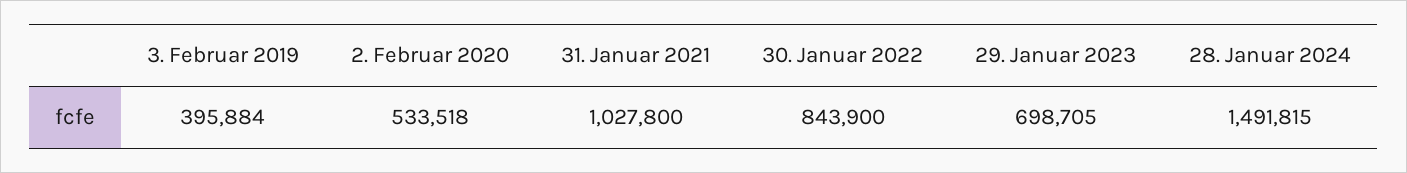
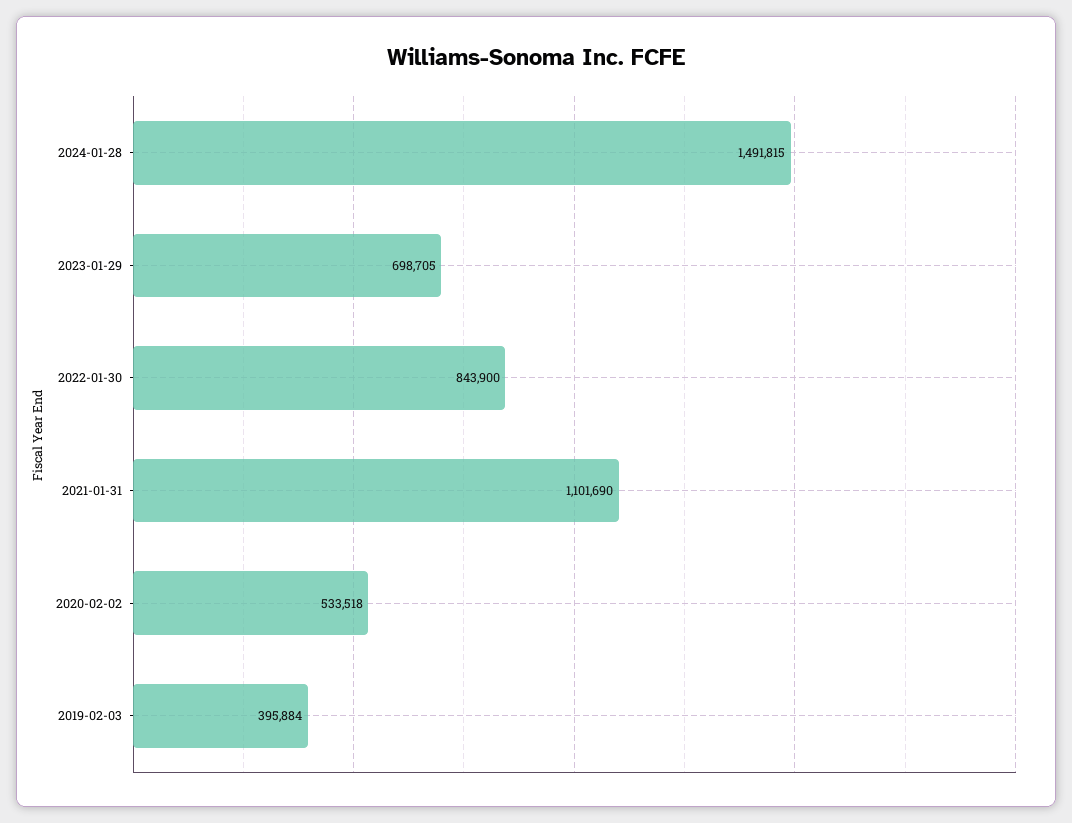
31. Januar 2021: 1027800 -> 1101690

